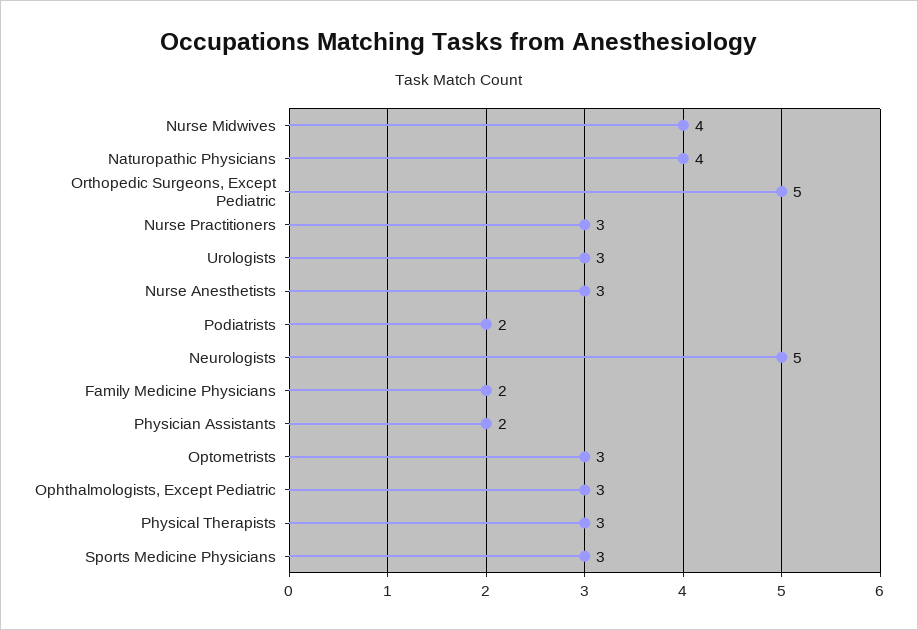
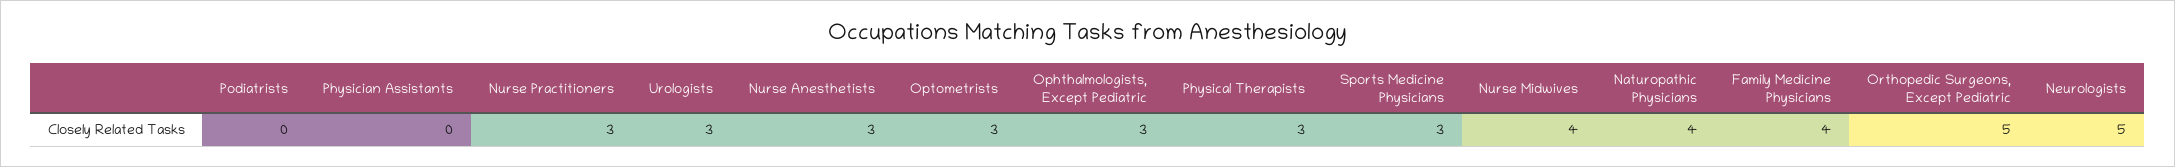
Podiatrists: 2 -> 0
Family Medicine Physicians: 2 -> 4
Physician Assistants: 2 -> 0

